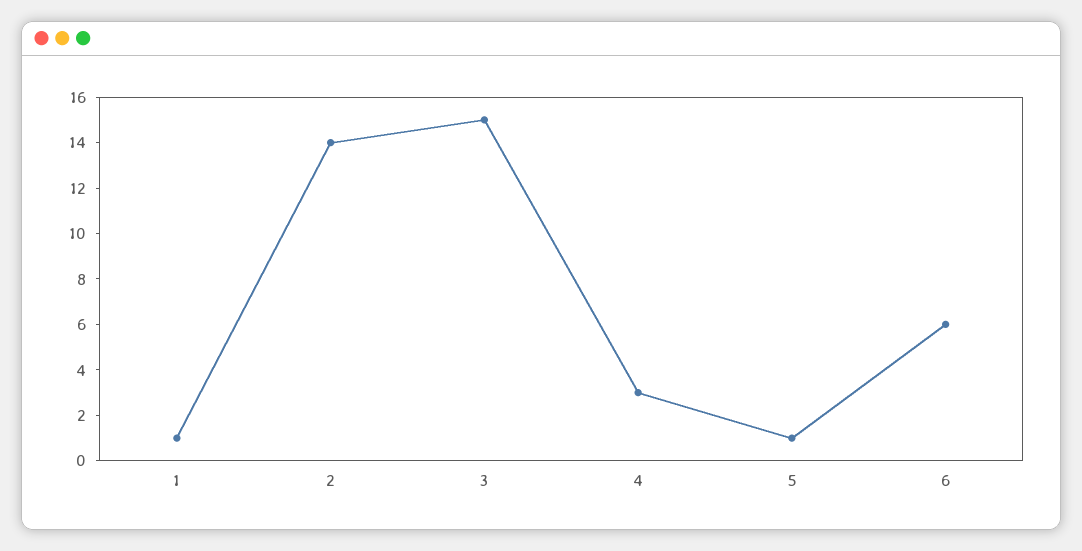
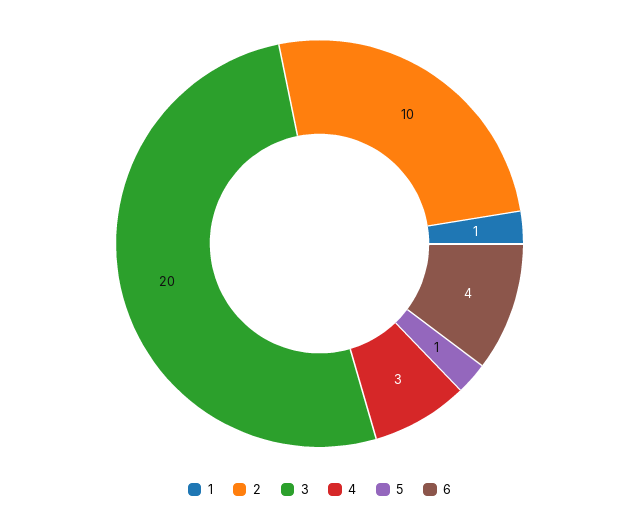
2: 14 -> 10
3: 15 -> 20
6: 6 -> 4

